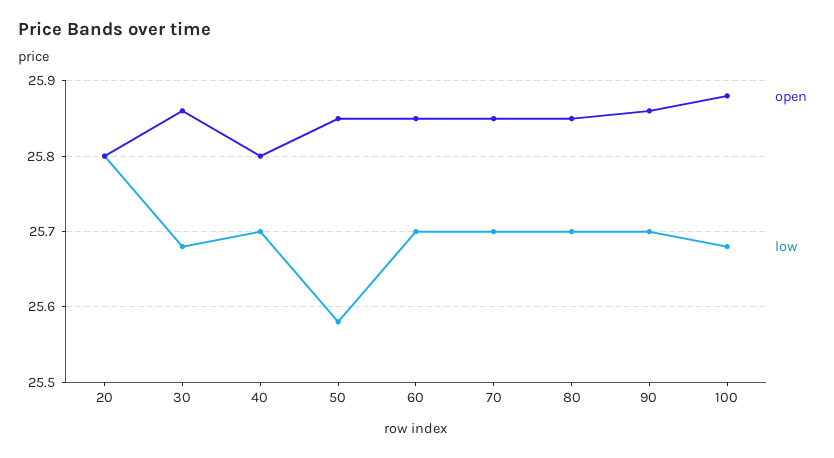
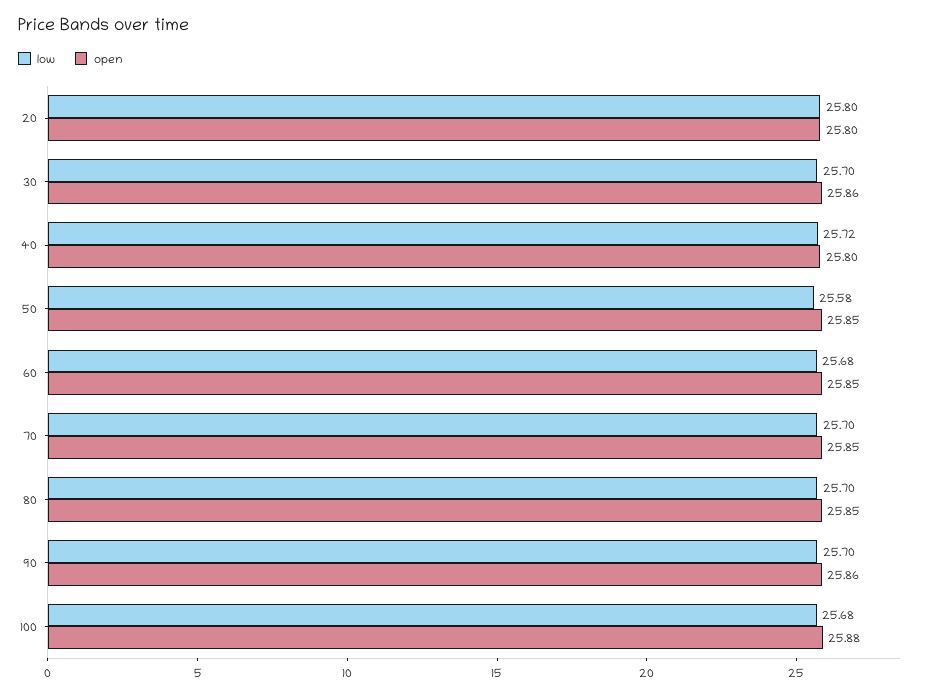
low, 30: 25.68 -> 25.7
low, 40: 25.7 -> 25.72
low, 60: 25.7 -> 25.68

